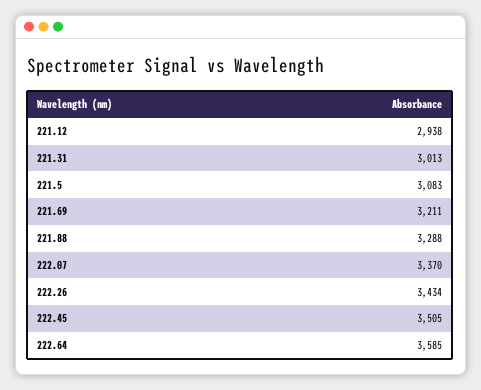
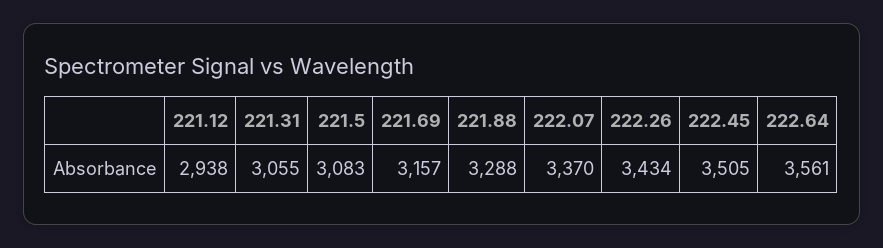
221.31: 3013 -> 3055
221.69: 3211 -> 3157
222.64: 3585 -> 3561

